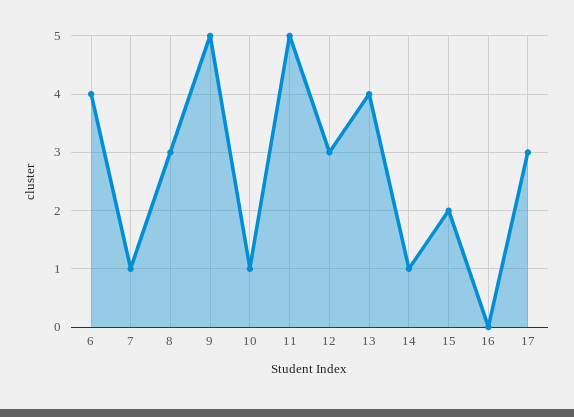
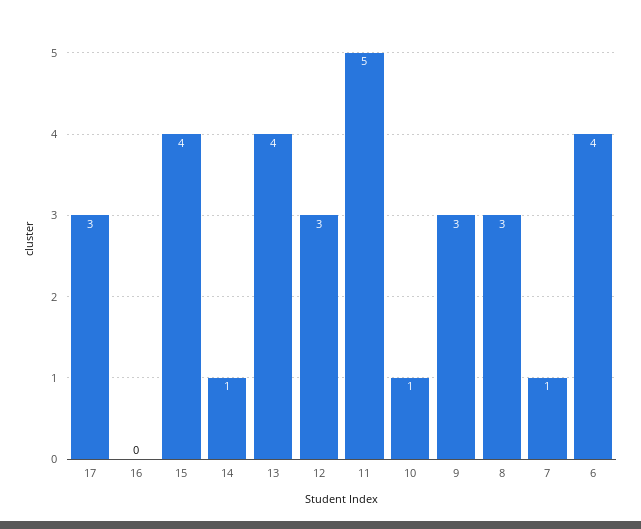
9: 5 -> 3
15: 2 -> 4

